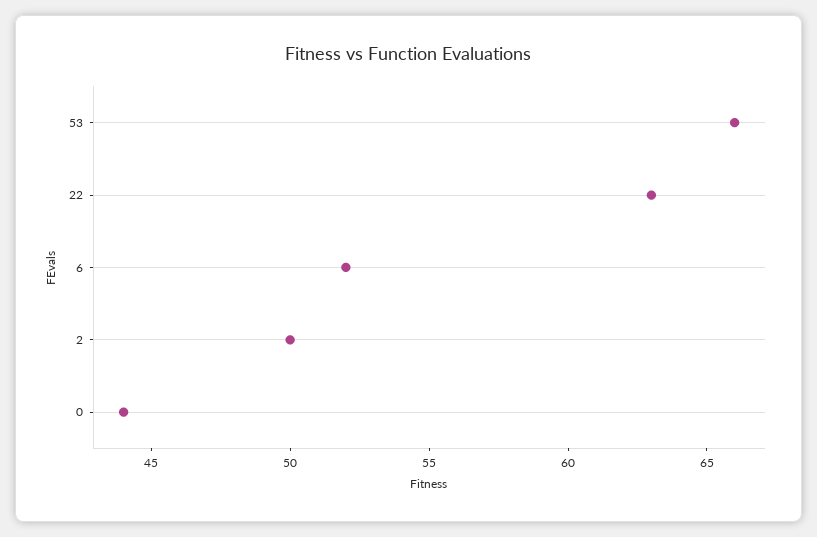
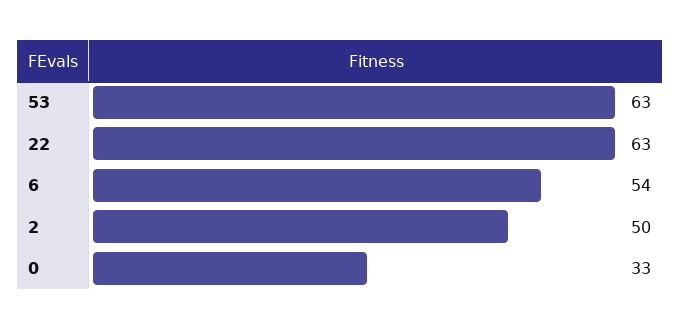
53: 66 -> 63
6: 52 -> 54
0: 44 -> 33

